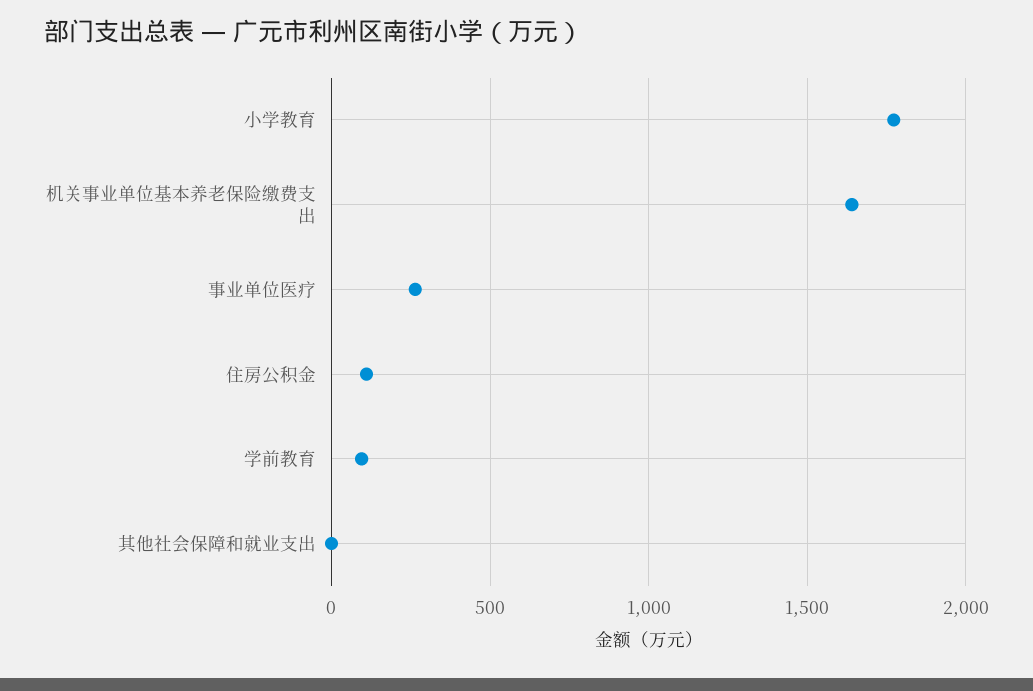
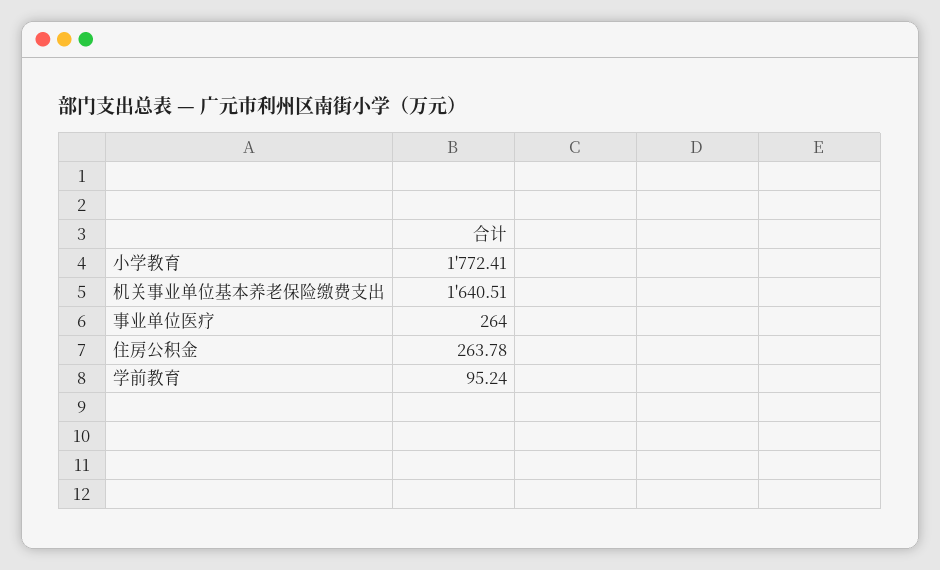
住房公积金: 100 -> 263.78
其他社会保障和就业支出: 0 -> none

